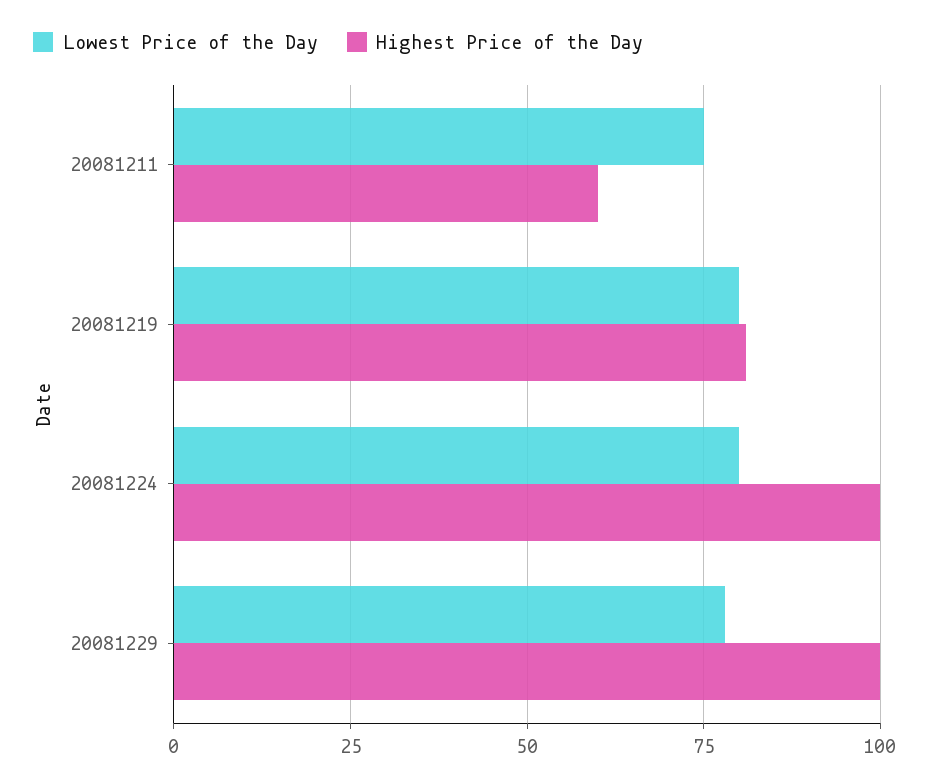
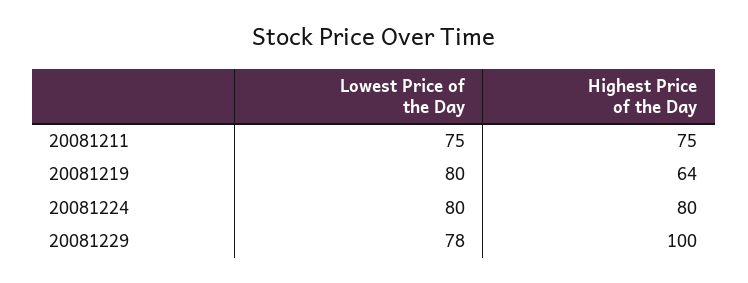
Highest Price of the Day, 20081211: 60 -> 75
Highest Price of the Day, 20081219: 80 -> 64
Highest Price of the Day, 20081224: 100 -> 80

